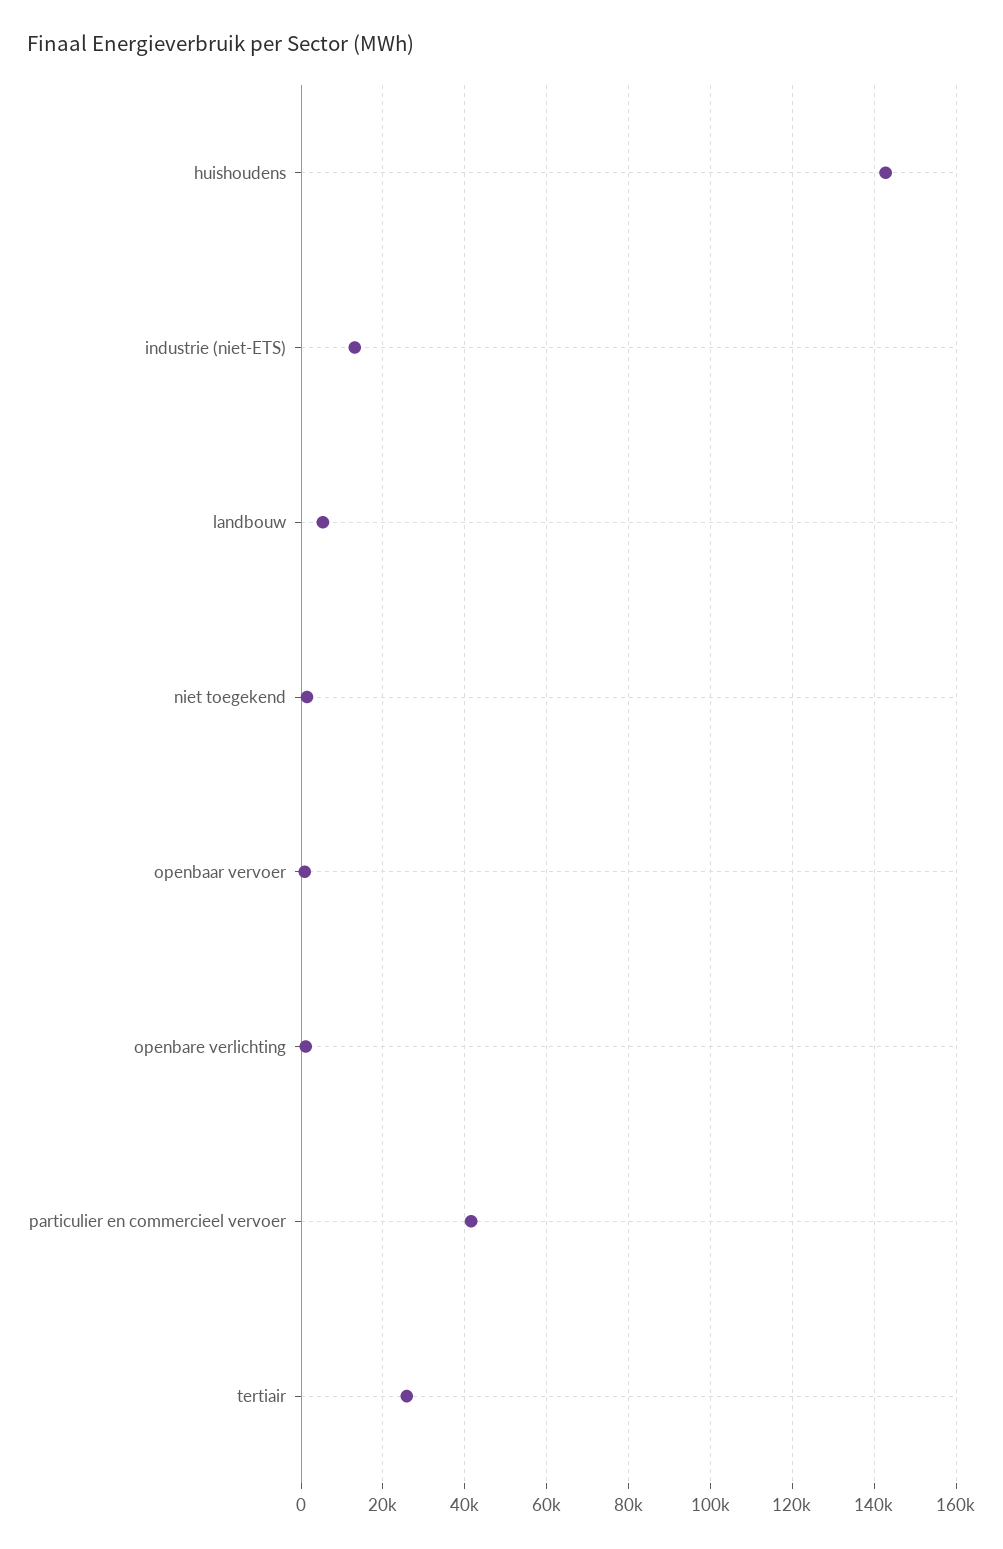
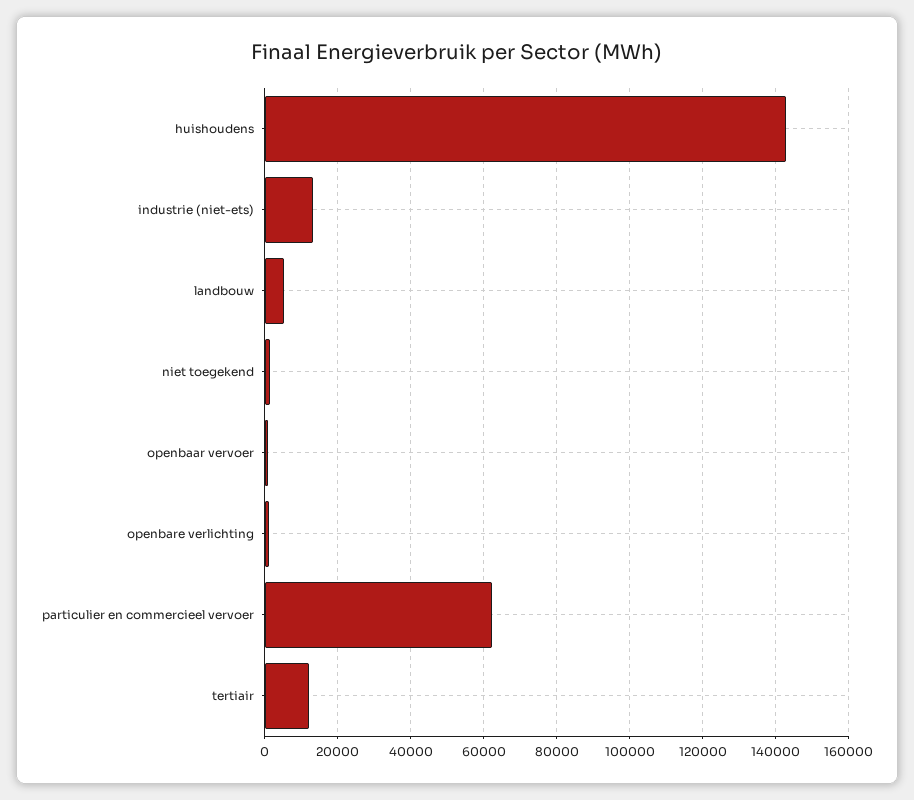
particulier en commercieel vervoer: 42000 -> 62000
tertiair: 26000 -> 12000

